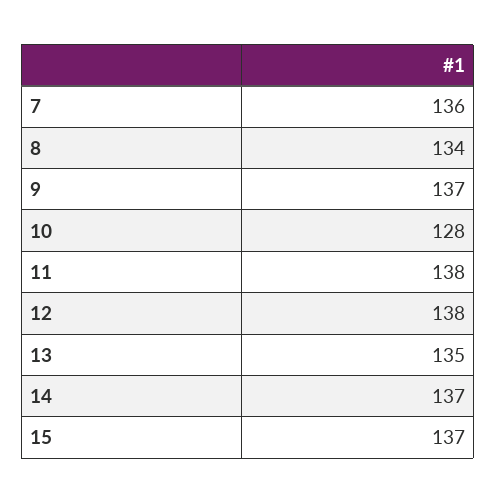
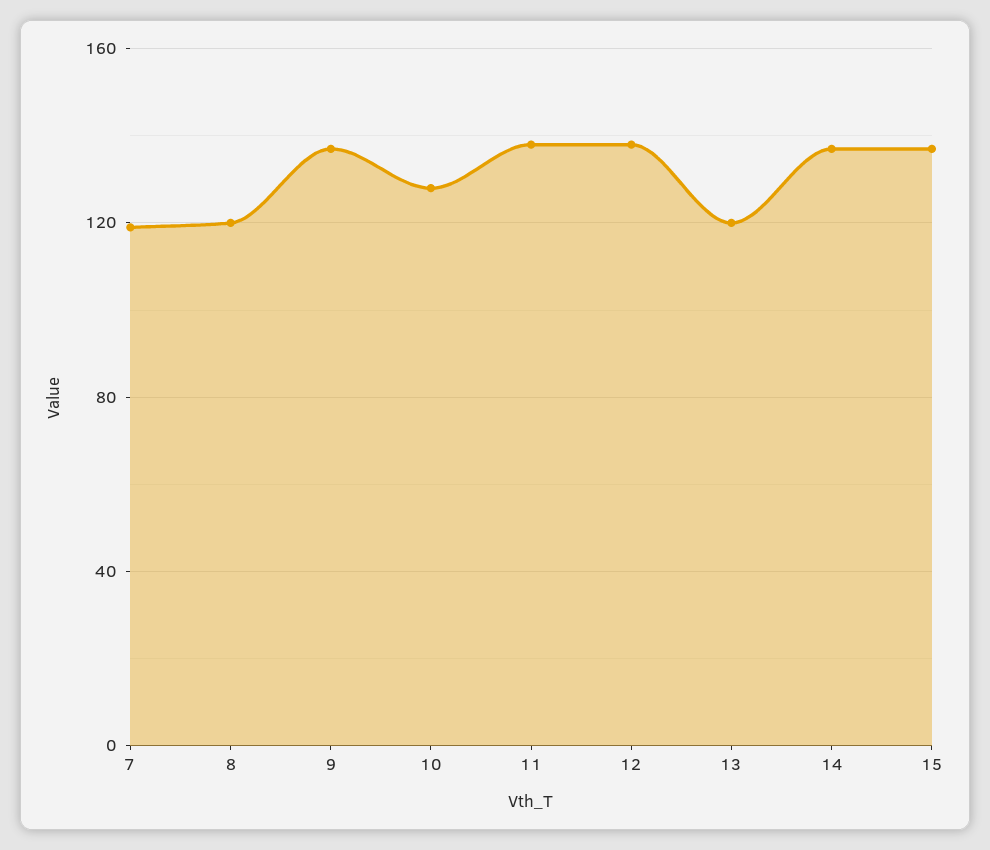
7: 136 -> 120
8: 134 -> 120
13: 135 -> 120

